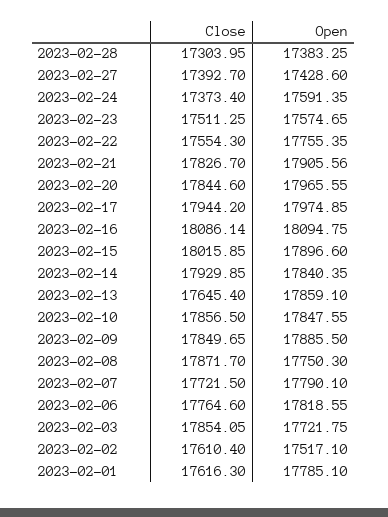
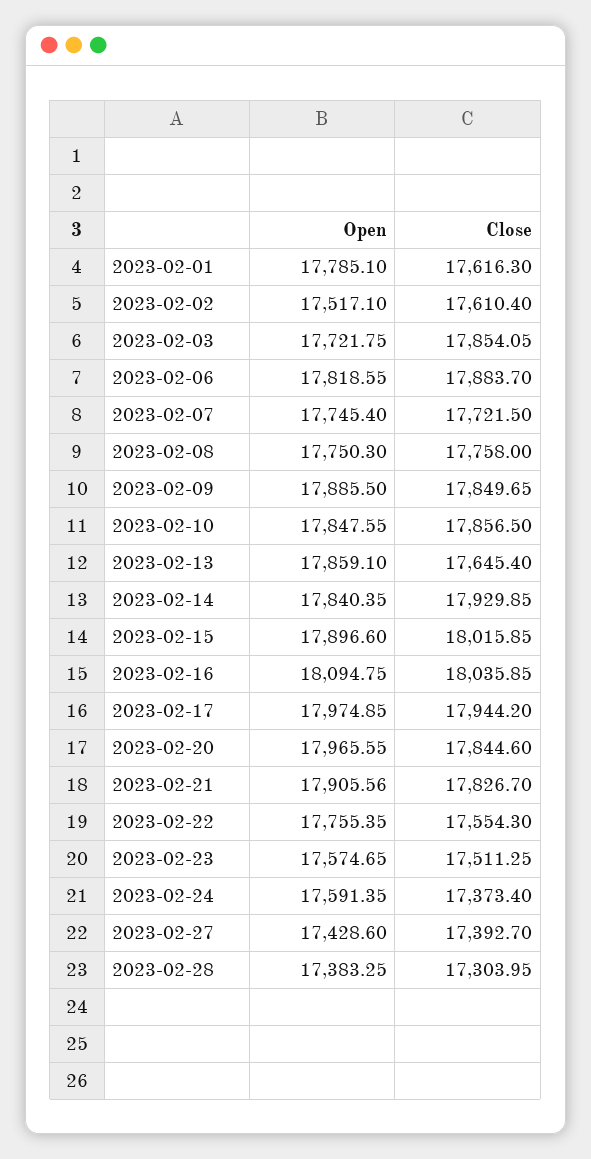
Close, 2023-02-16: 18086.14 -> 18035.85
Close, 2023-02-08: 17871.7 -> 17758
Open, 2023-02-07: 17790.1 -> 17745.4
Close, 2023-02-06: 17764.6 -> 17883.7

